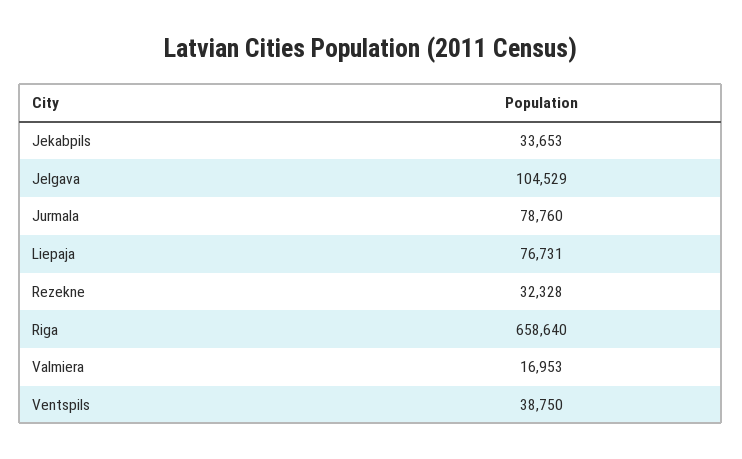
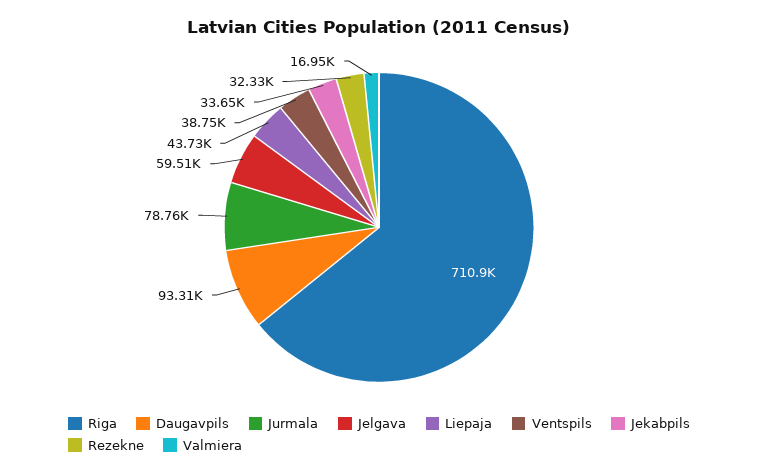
Jelgava: 104529 -> 59510
Liepaja: 76731 -> 43730
Riga: 658640 -> 710900
Daugavpils: none -> 93310

